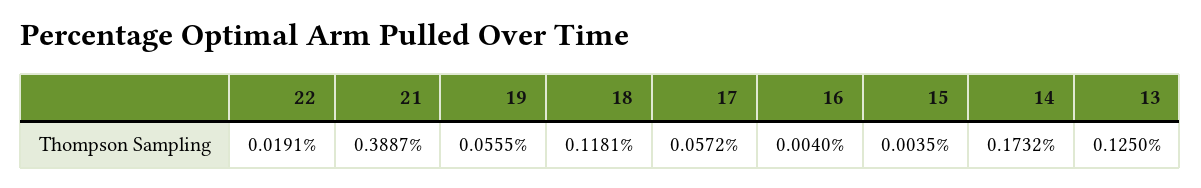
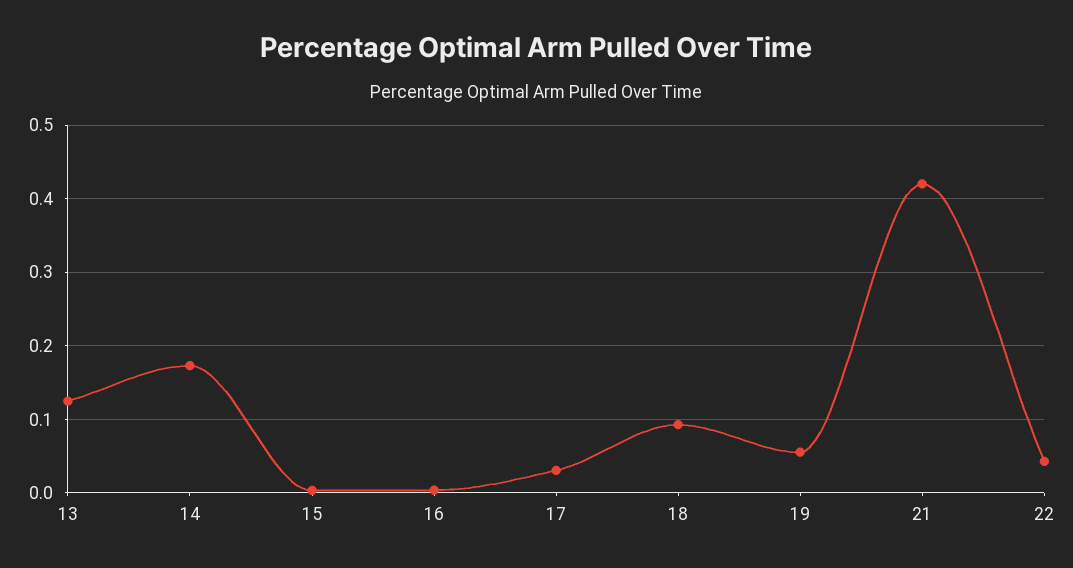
22: 0.0191 -> 0.04
21: 0.3887 -> 0.42
18: 0.1181 -> 0.09
17: 0.0572 -> 0.03

